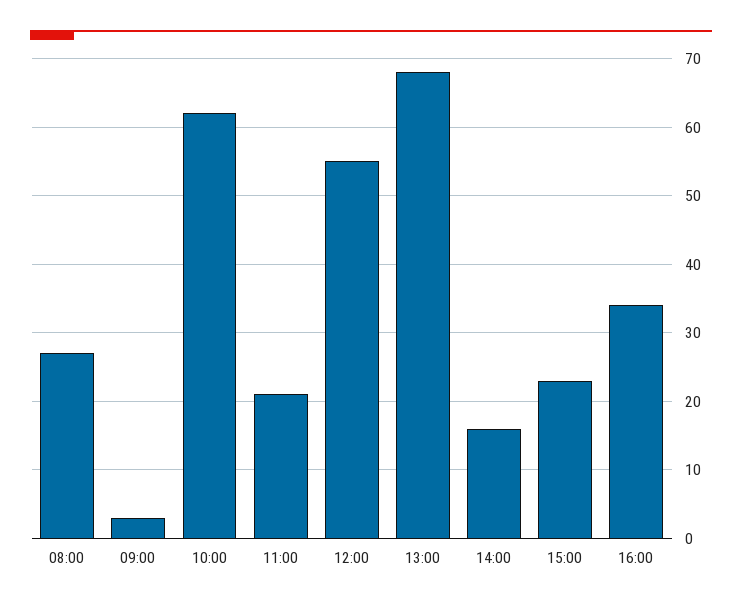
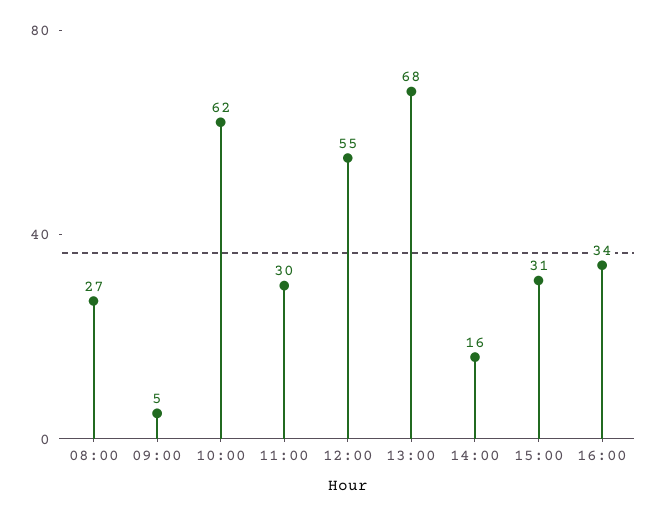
09:00: 3 -> 5
11:00: 21 -> 30
15:00: 23 -> 31

